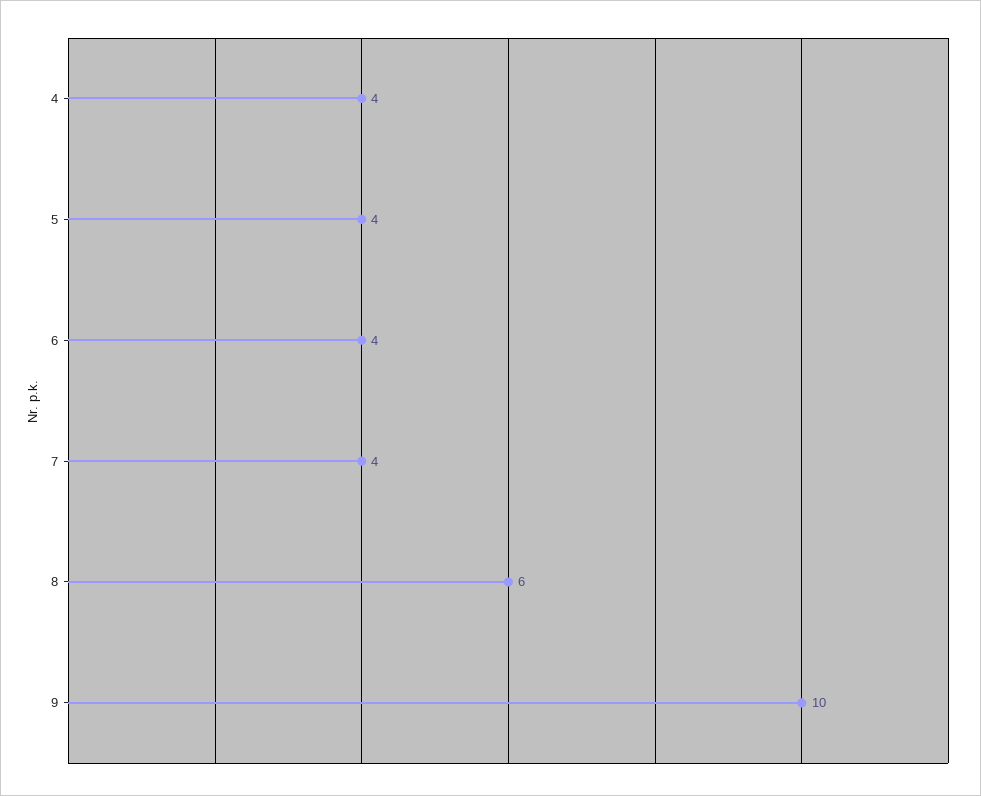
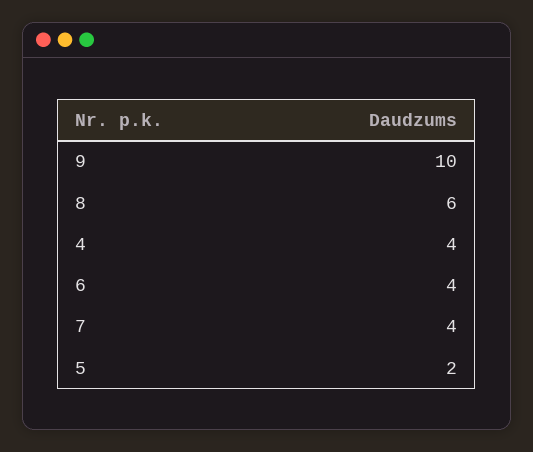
5: 4 -> 2

